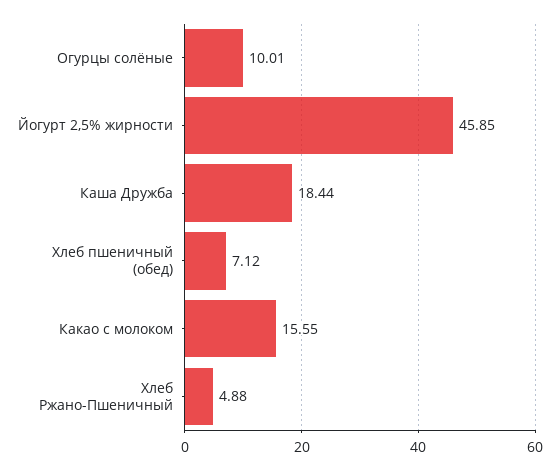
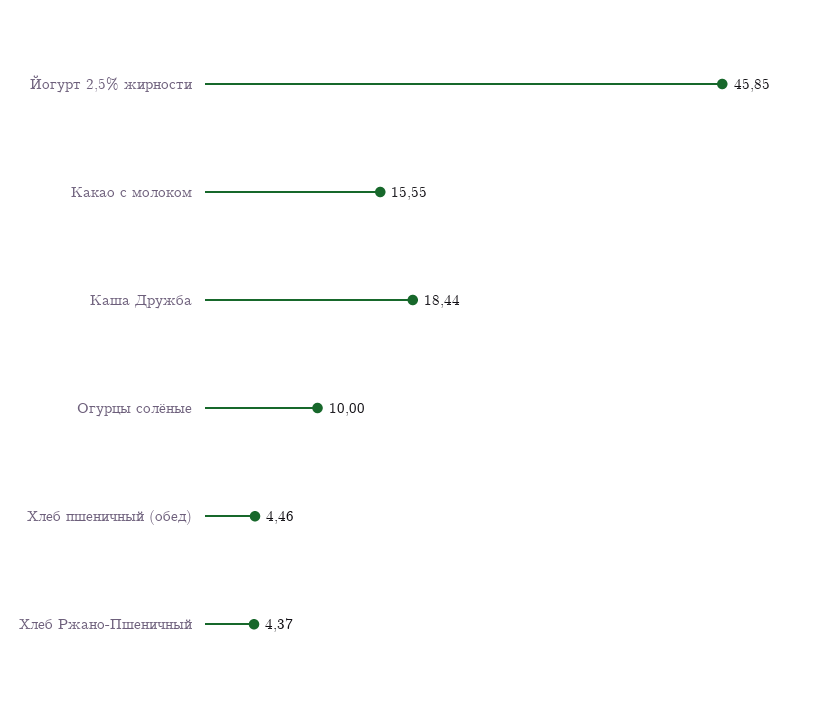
Огурцы солёные: 10.01 -> 10
Хлеб пшеничный (обед): 7.12 -> 4.46
Хлеб Ржано-Пшеничный: 4.88 -> 4.37

